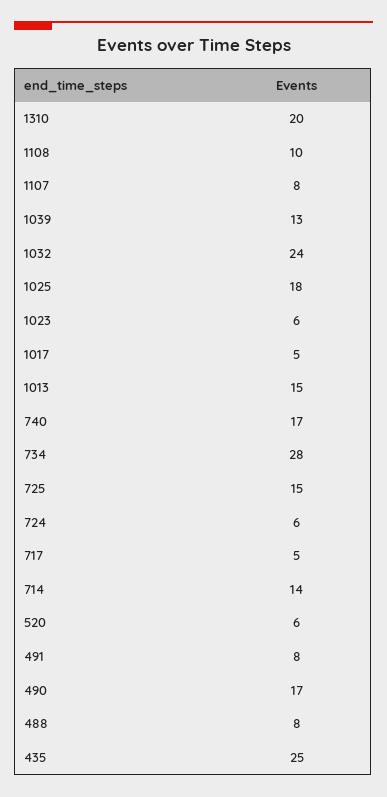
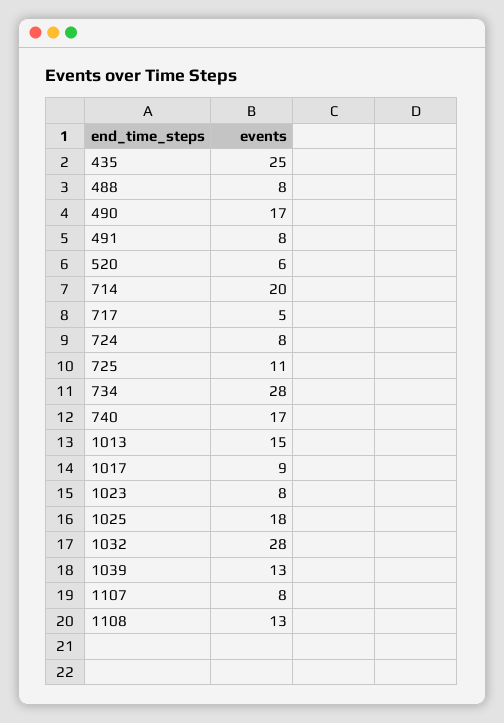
1310: 20 -> none
1108: 10 -> 13
1032: 24 -> 28
1023: 6 -> 8
1017: 5 -> 9
725: 15 -> 11
724: 6 -> 8
714: 14 -> 20

